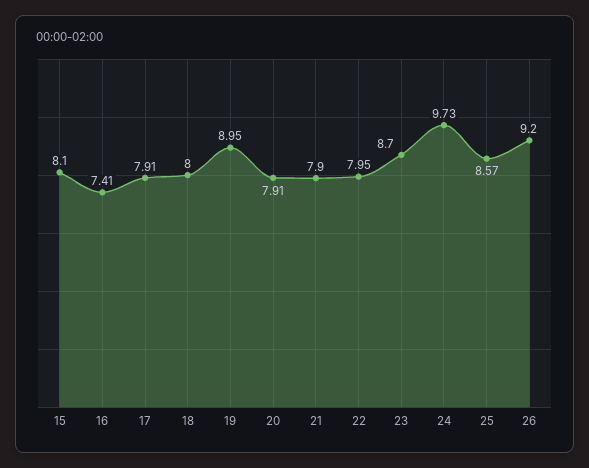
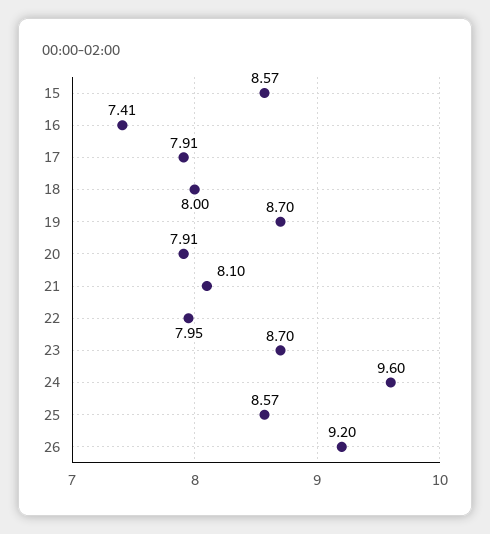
15: 8.1 -> 8.57
19: 8.95 -> 8.7
21: 7.9 -> 8.1
24: 9.73 -> 9.6

